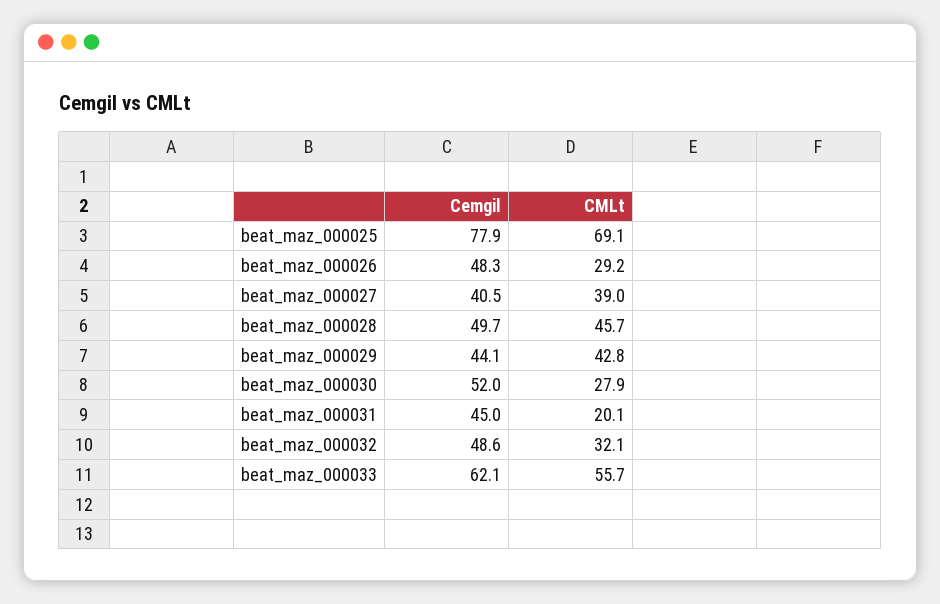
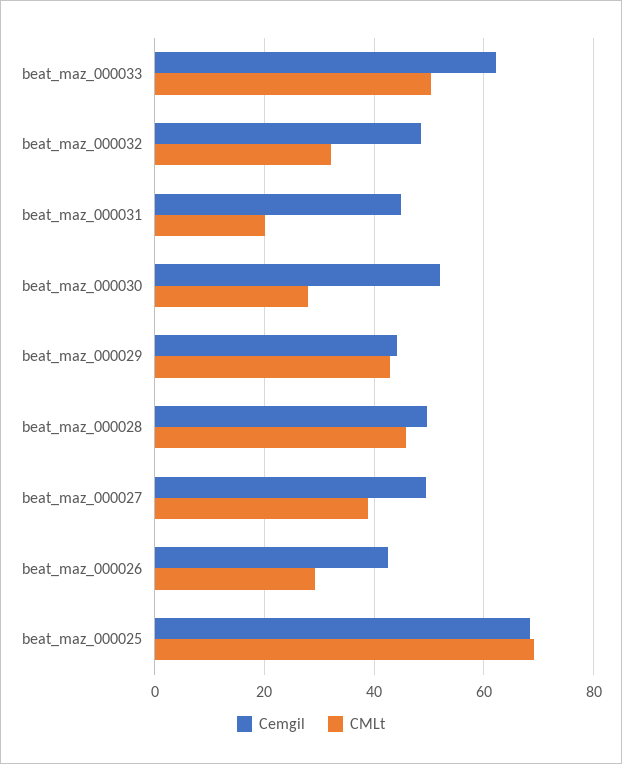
Cemgil, beat_maz_000025: 77.9 -> 68
Cemgil, beat_maz_000026: 48.3 -> 42
Cemgil, beat_maz_000027: 40.5 -> 50
CMLt, beat_maz_000033: 55.7 -> 50

